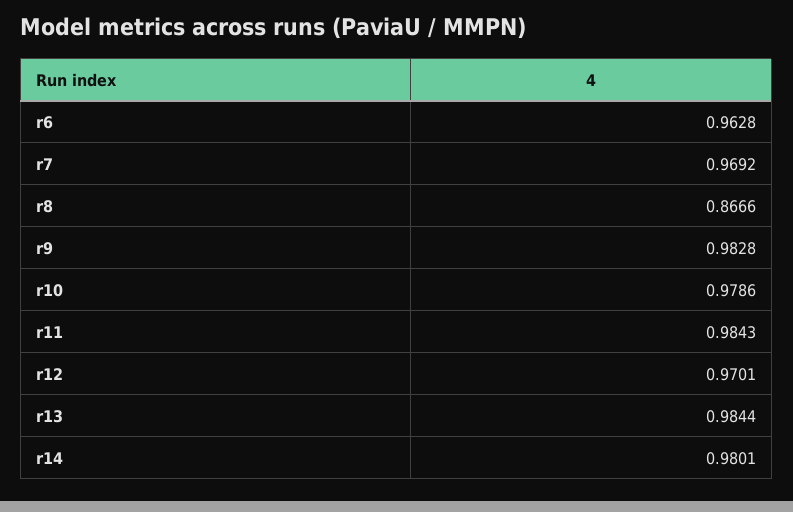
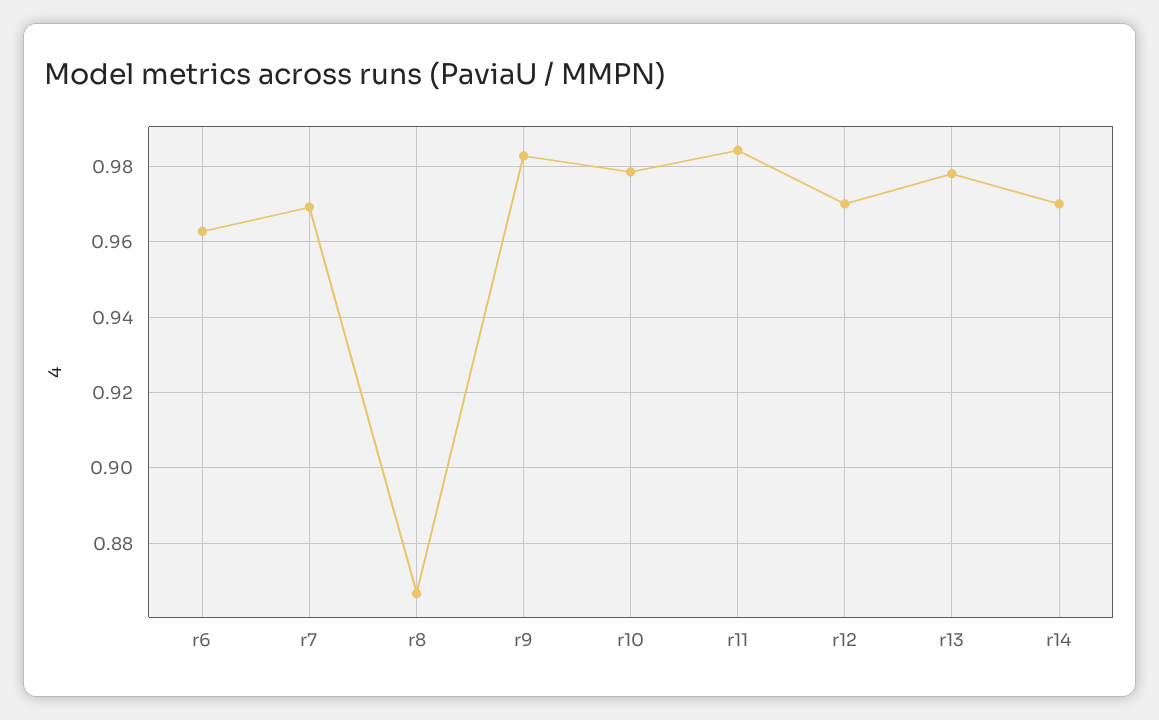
r13: 0.9844 -> 0.978
r14: 0.9801 -> 0.97

